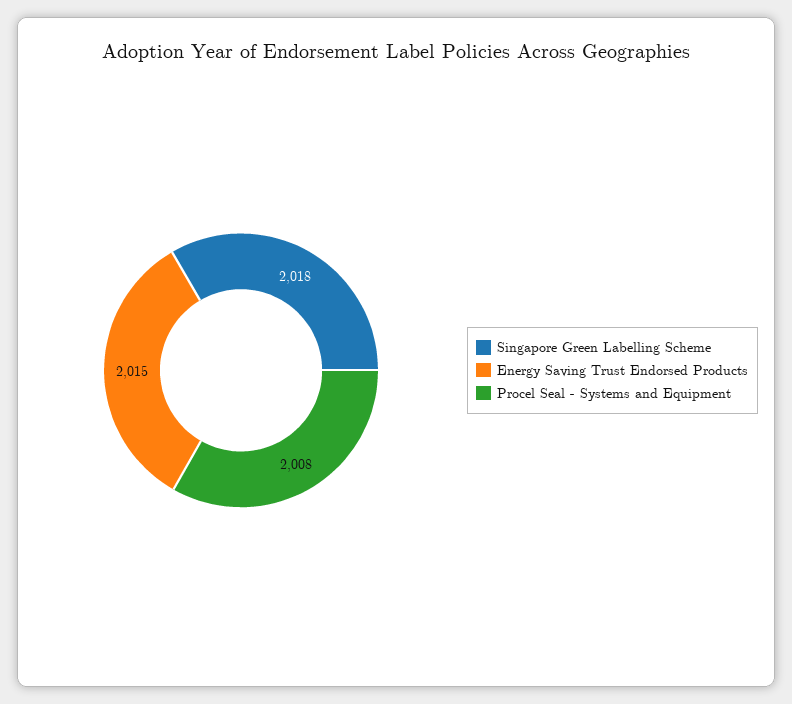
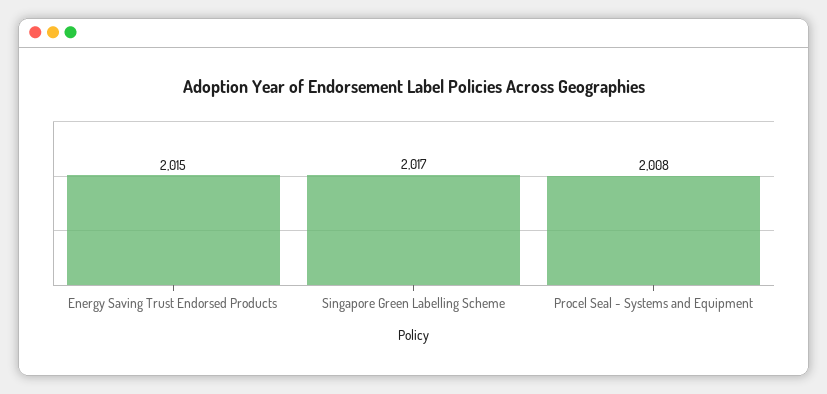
Singapore Green Labelling Scheme: 2018 -> 2017

